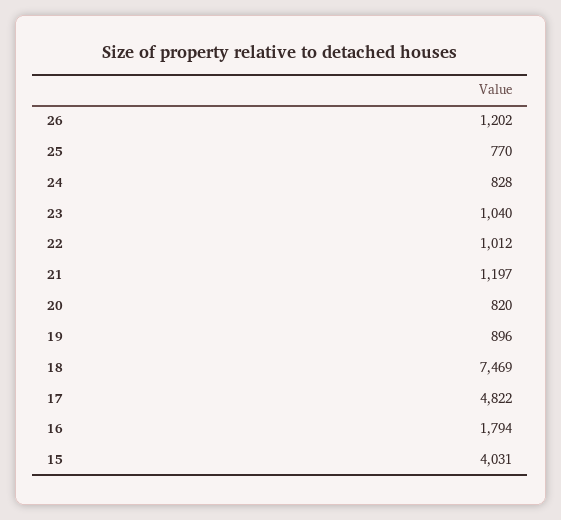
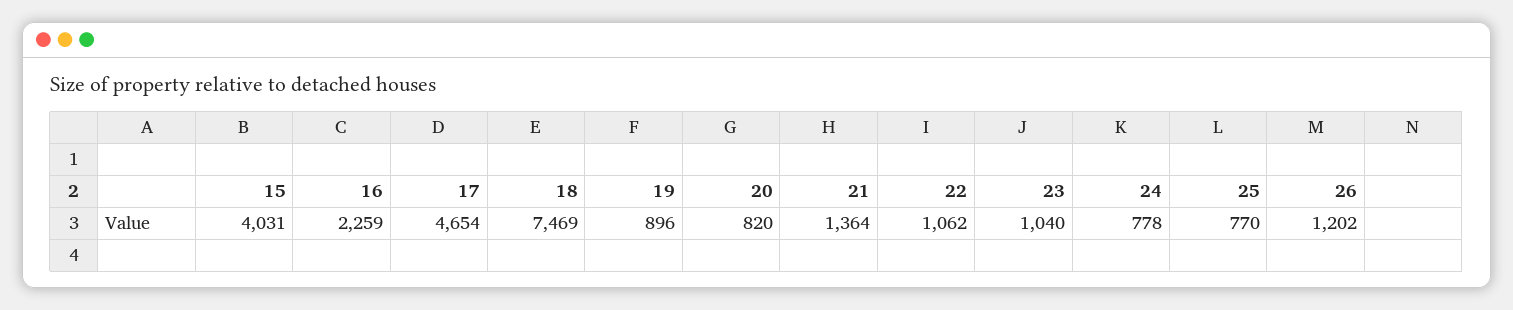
24: 828 -> 778
22: 1012 -> 1062
21: 1197 -> 1364
17: 4822 -> 4654
16: 1794 -> 2259

